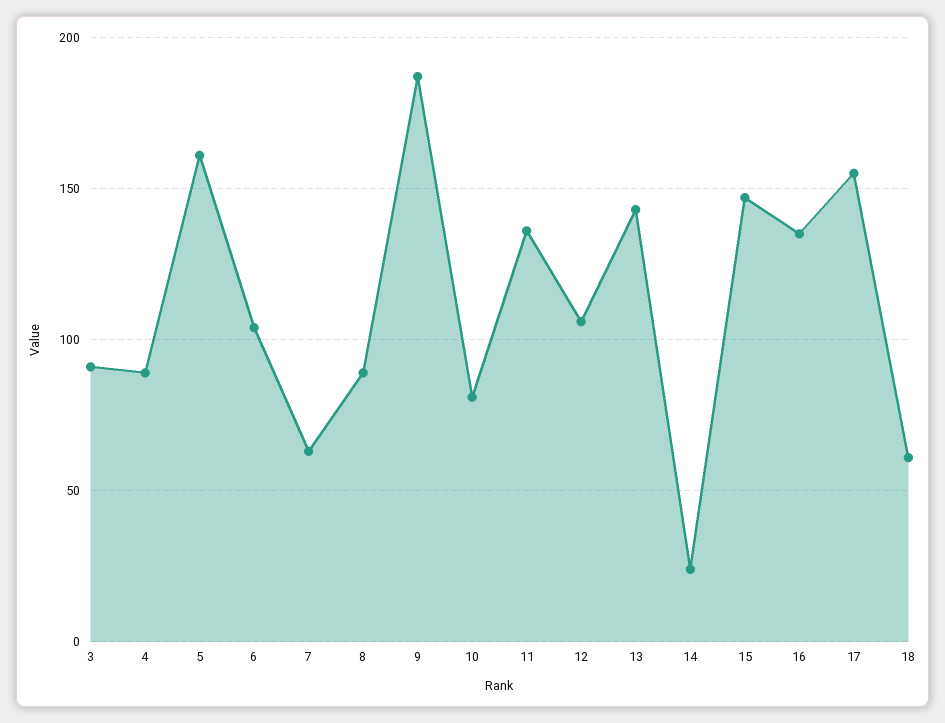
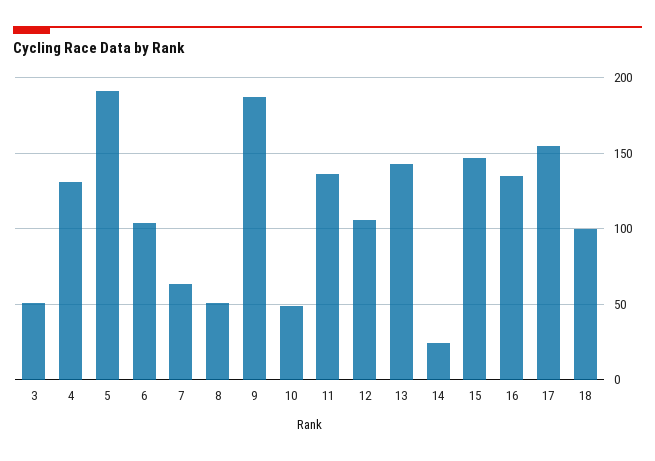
3: 90 -> 50
4: 90 -> 130
5: 160 -> 190
8: 90 -> 50
10: 80 -> 50
18: 60 -> 100

